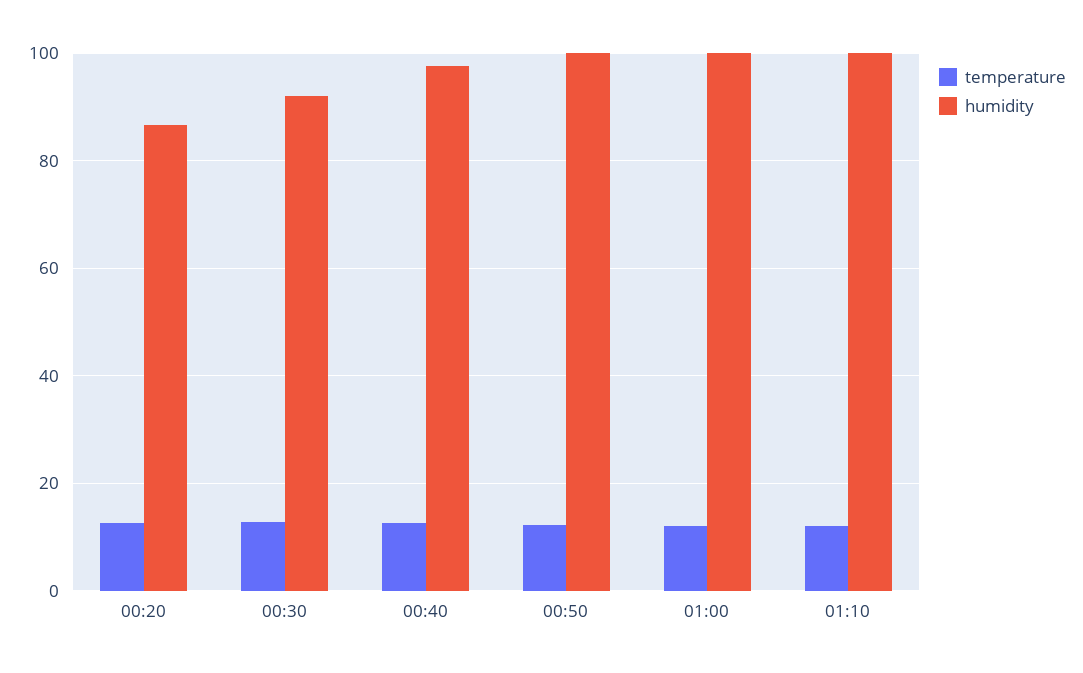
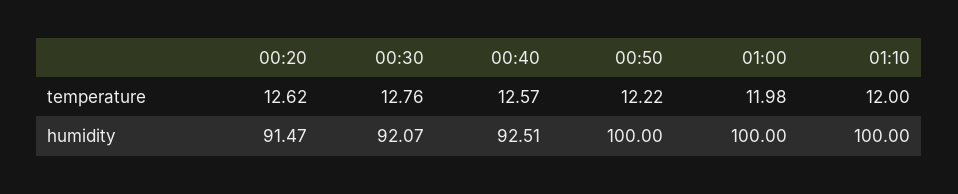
humidity, 00:20: 86 -> 91.47
humidity, 00:40: 98 -> 92.51

